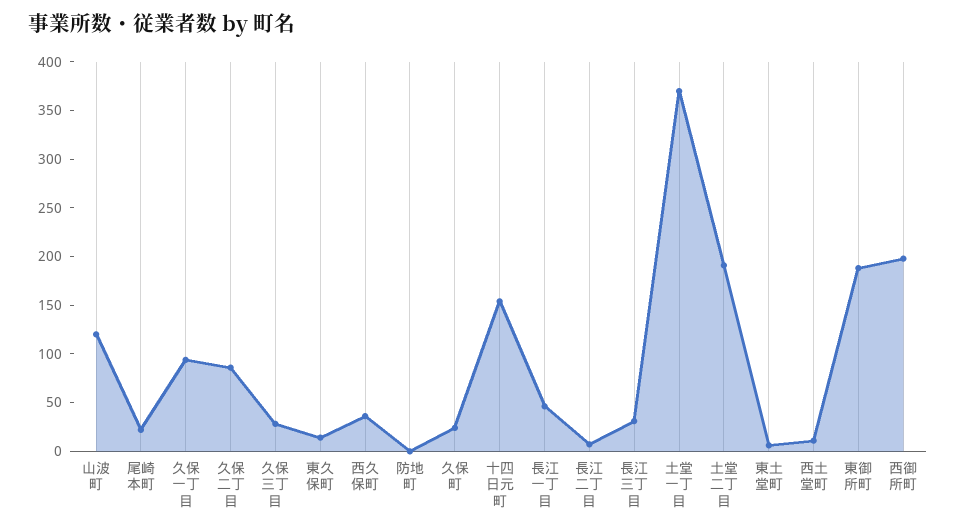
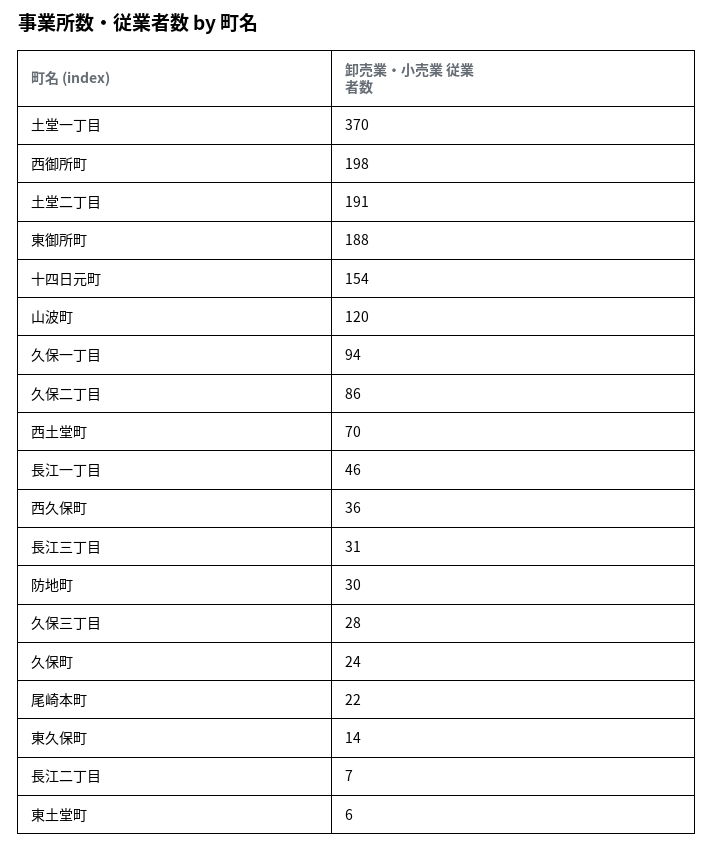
防地町: 0 -> 30
西土堂町: 10 -> 70

